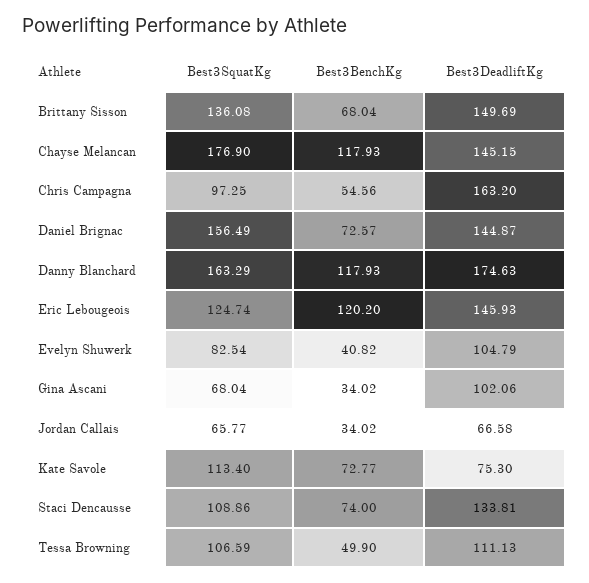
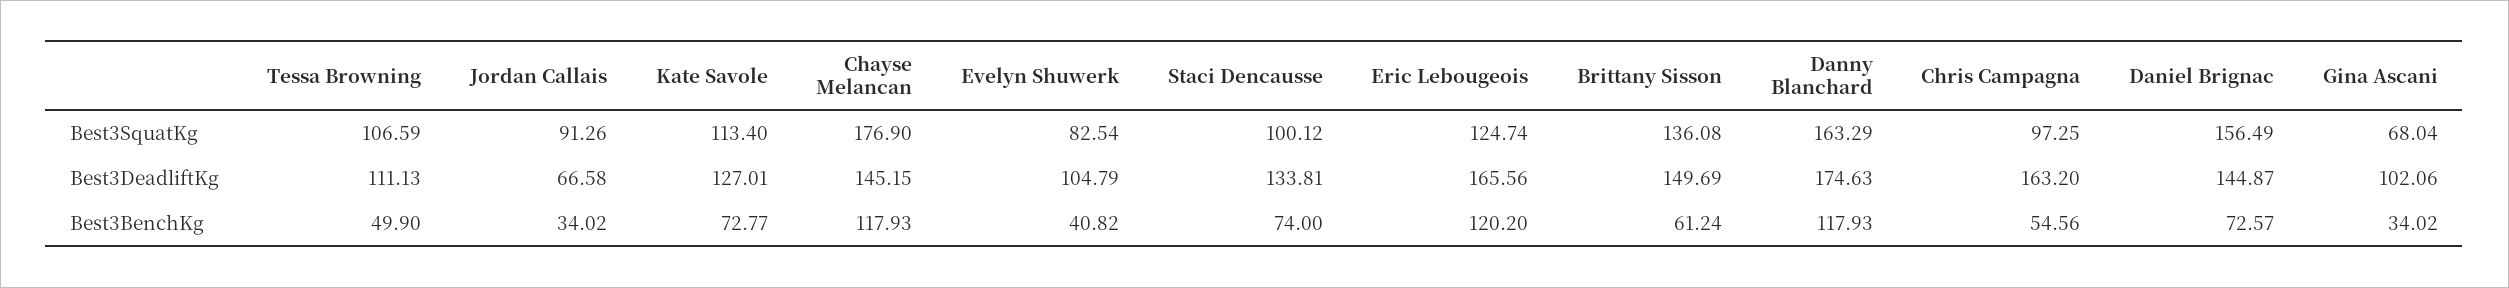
Best3BenchKg, Brittany Sisson: 68.04 -> 61.24
Best3DeadliftKg, Eric Lebougeois: 145.93 -> 165.56
Best3SquatKg, Jordan Callais: 65.77 -> 91.26
Best3DeadliftKg, Kate Savole: 75.3 -> 127.01
Best3SquatKg, Staci Dencausse: 108.86 -> 100.12

